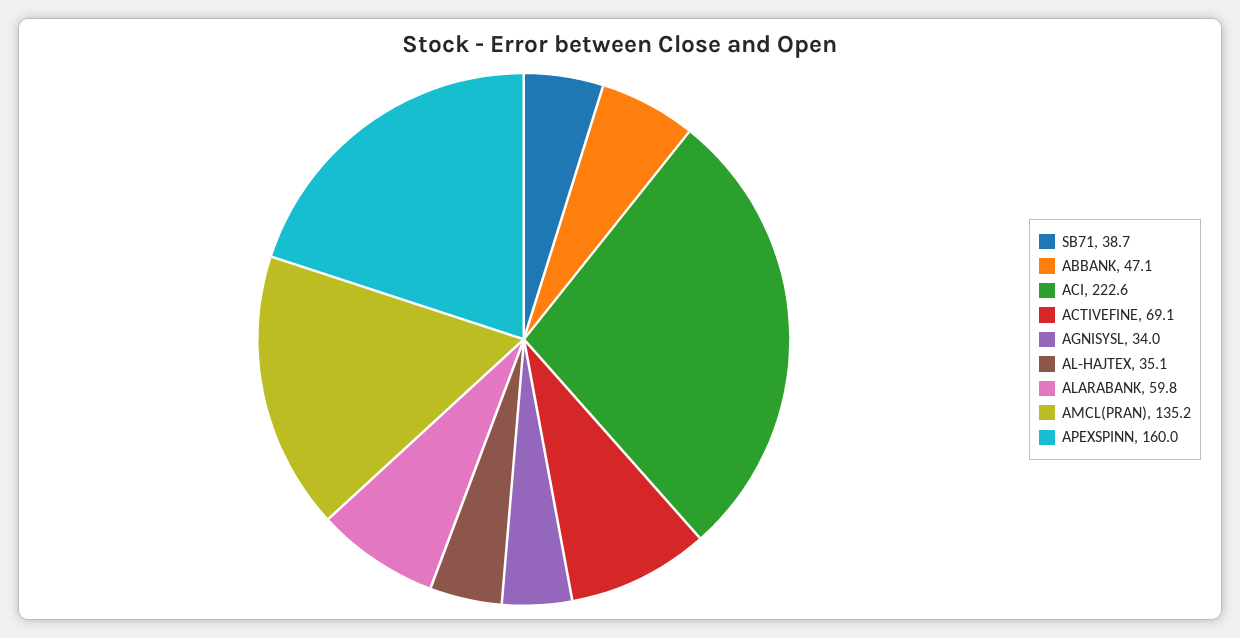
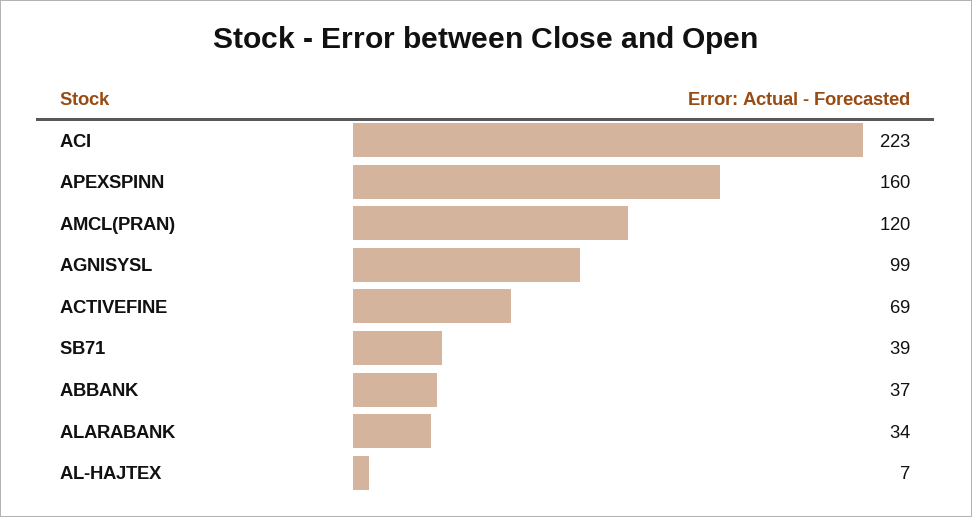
ABBANK: 47.1 -> 37
AGNISYSL: 34 -> 99
AL-HAJTEX: 35.1 -> 7
ALARABANK: 59.8 -> 34
AMCL(PRAN): 135.2 -> 120

